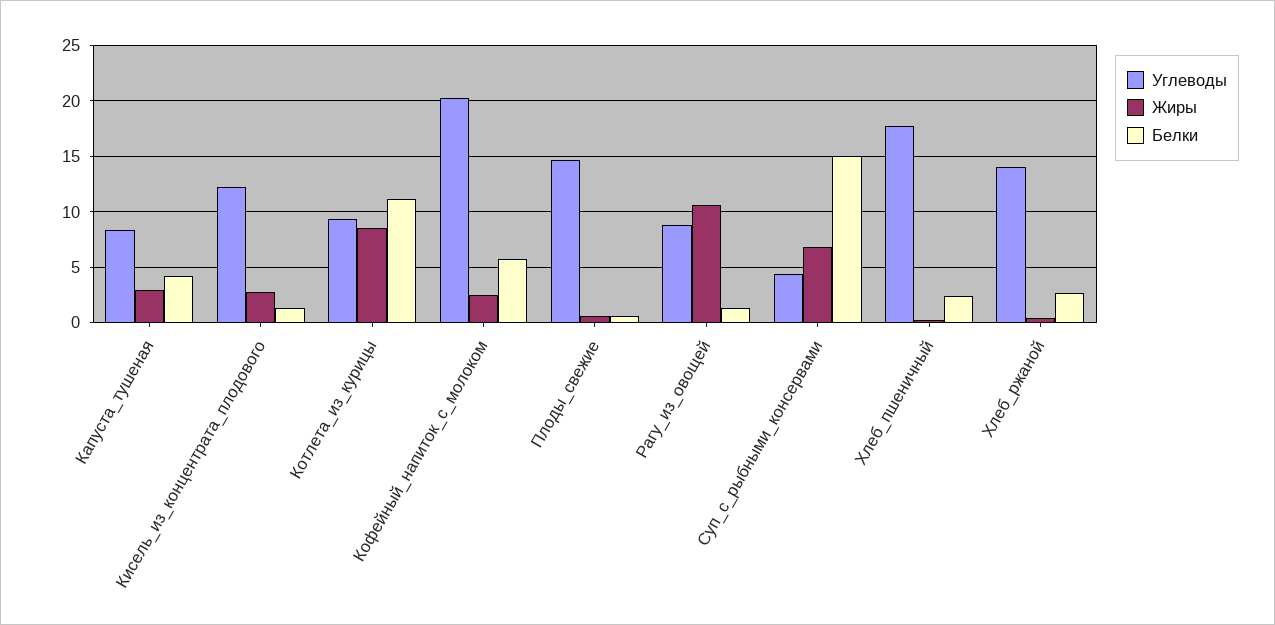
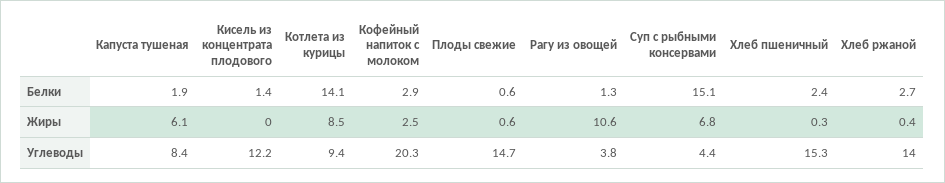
Жиры, Капуста_тушеная: 3 -> 6.1
Белки, Капуста_тушеная: 4 -> 1.9
Жиры, Кисель_из_концентрата_плодового: 3 -> 0
Белки, Котлета_из_курицы: 11 -> 14.1
Белки, Кофейный_напиток_с_молоком: 6 -> 2.9
Углеводы, Рагу_из_овощей: 9 -> 3.8
Углеводы, Хлеб_пшеничный: 18 -> 15.3

